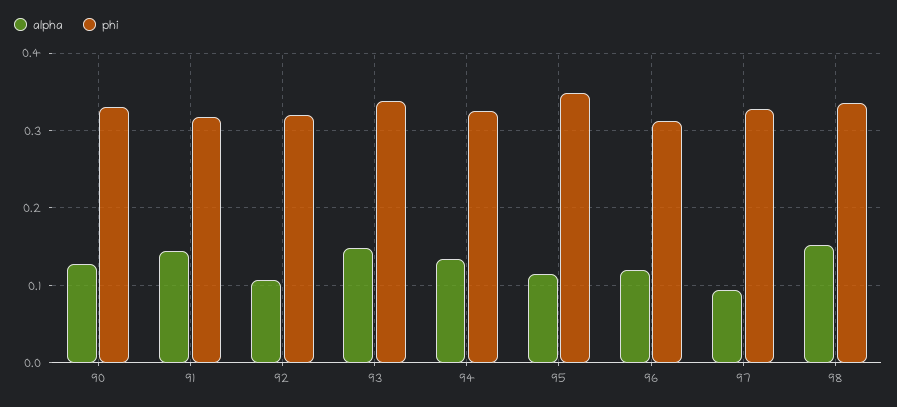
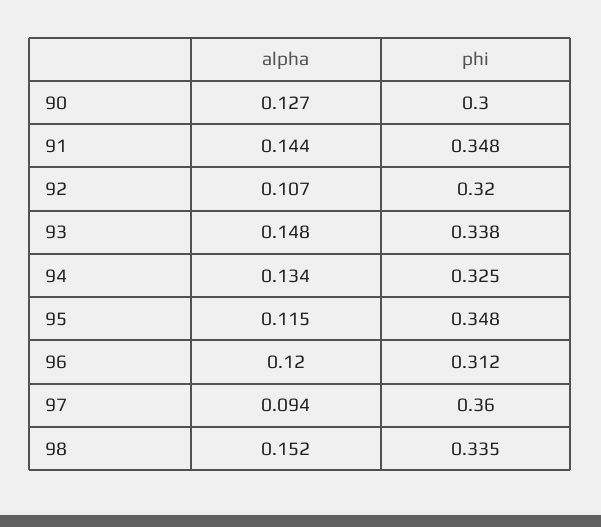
phi, 90: 0.33 -> 0.3
phi, 91: 0.32 -> 0.348
phi, 97: 0.33 -> 0.36

